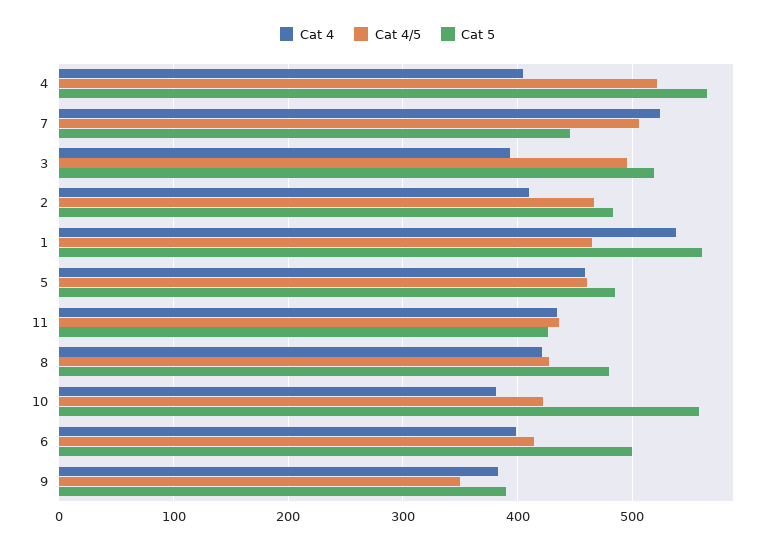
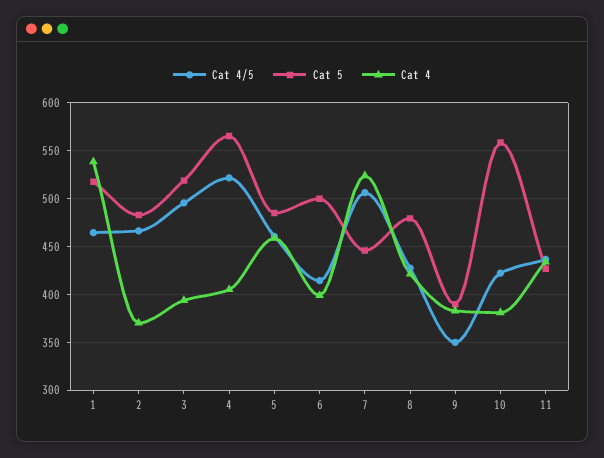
Cat 4, 2: 410 -> 370
Cat 5, 1: 560 -> 520

